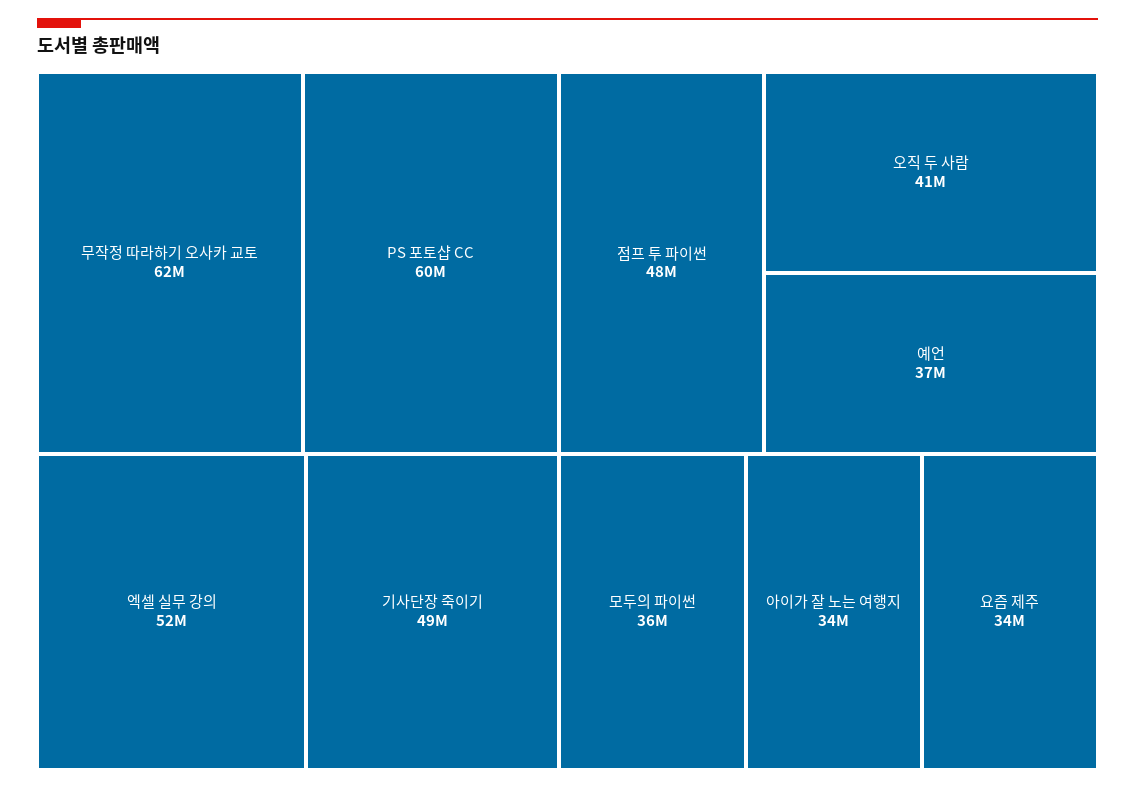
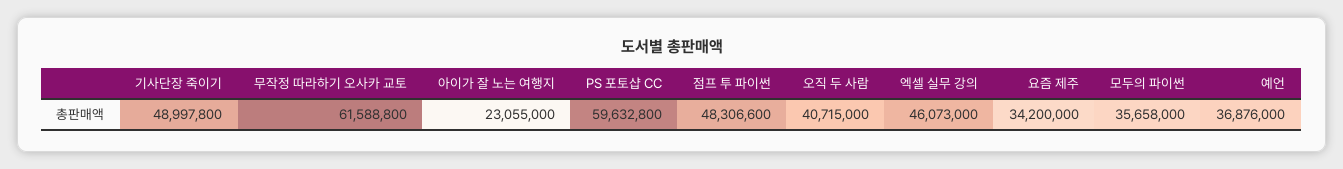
엑셀 실무 강의: 52000000 -> 46073000
아이가 잘 노는 여행지: 34000000 -> 23055000

